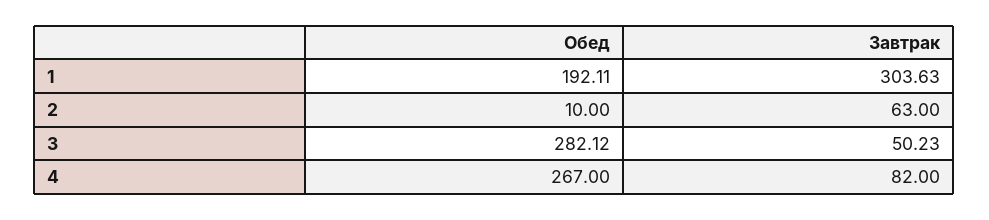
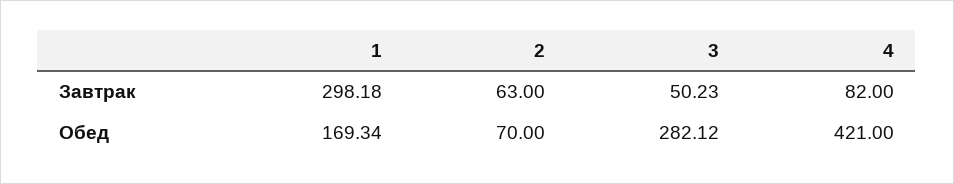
Обед, 1: 192.11 -> 169.34
Завтрак, 1: 303.63 -> 298.18
Обед, 2: 10 -> 70
Обед, 4: 267 -> 421

